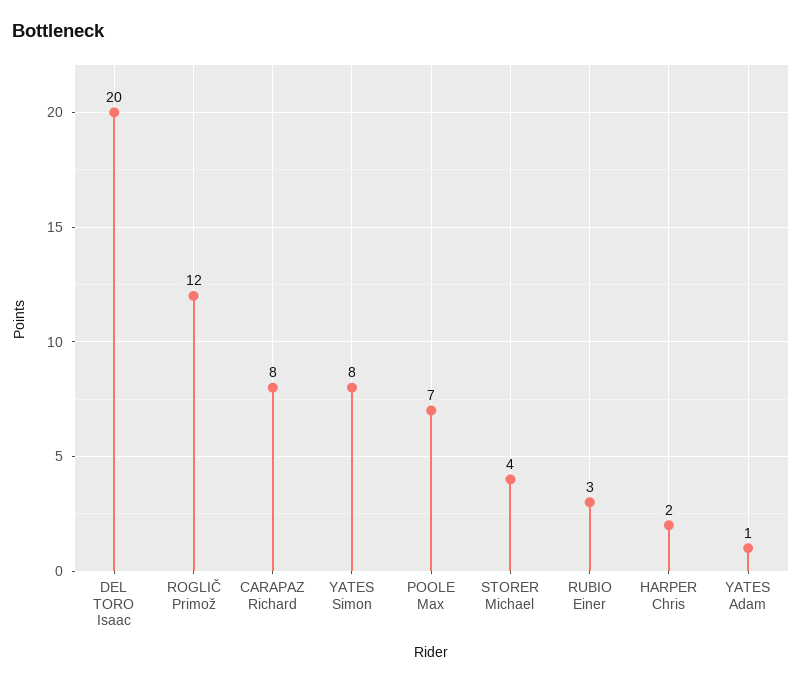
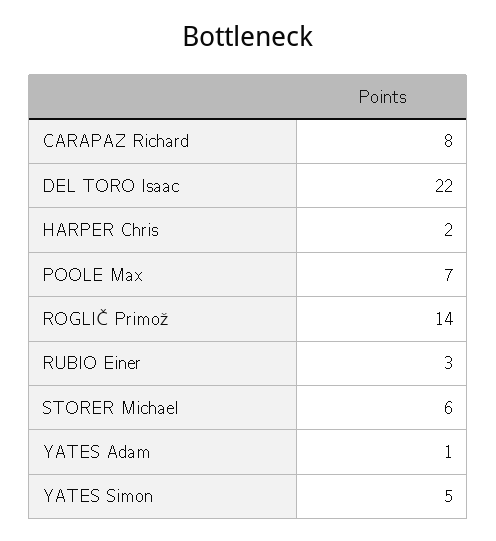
DEL TORO Isaac: 20 -> 22
ROGLIČ Primož: 12 -> 14
YATES Simon: 8 -> 5
STORER Michael: 4 -> 6

